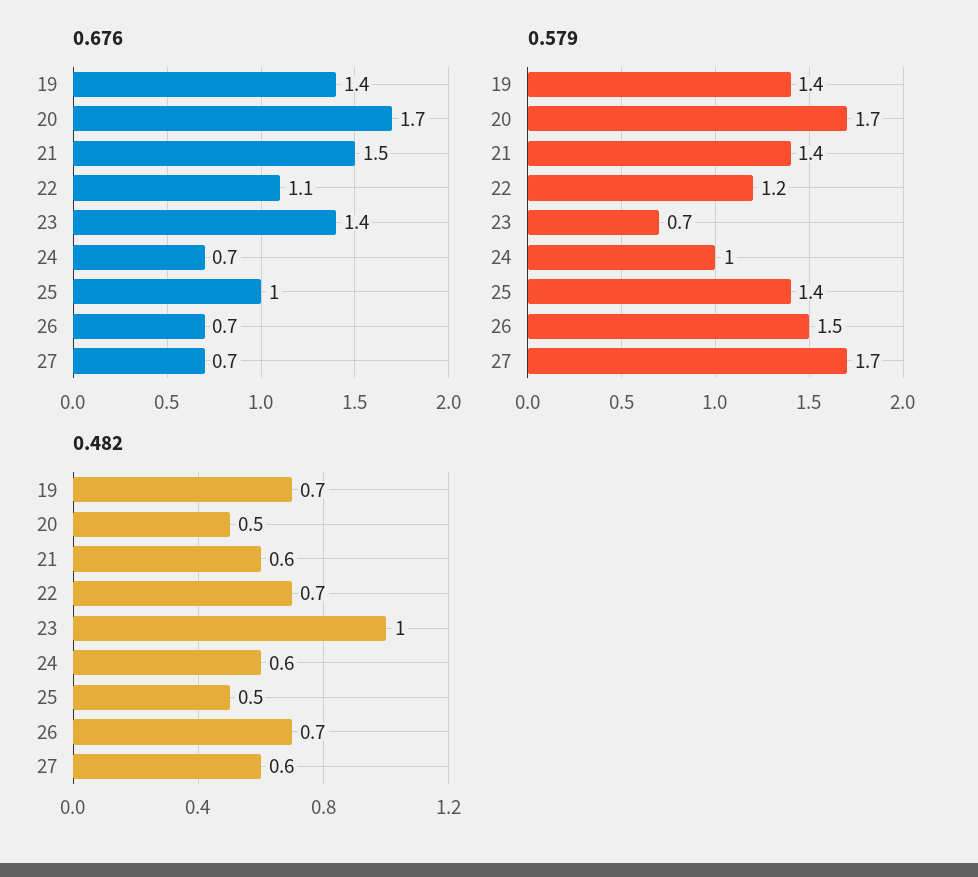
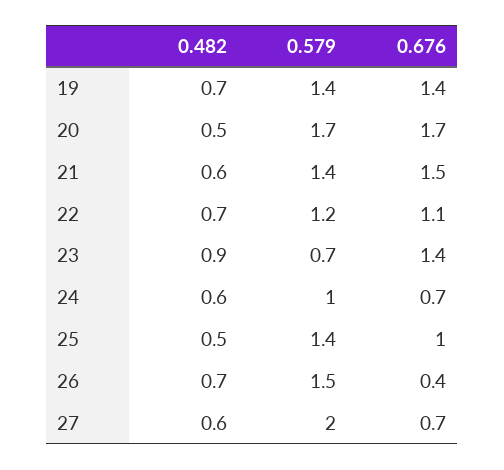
0.676, 26: 0.7 -> 0.4
0.579, 27: 1.7 -> 2
0.482, 23: 1 -> 0.9

